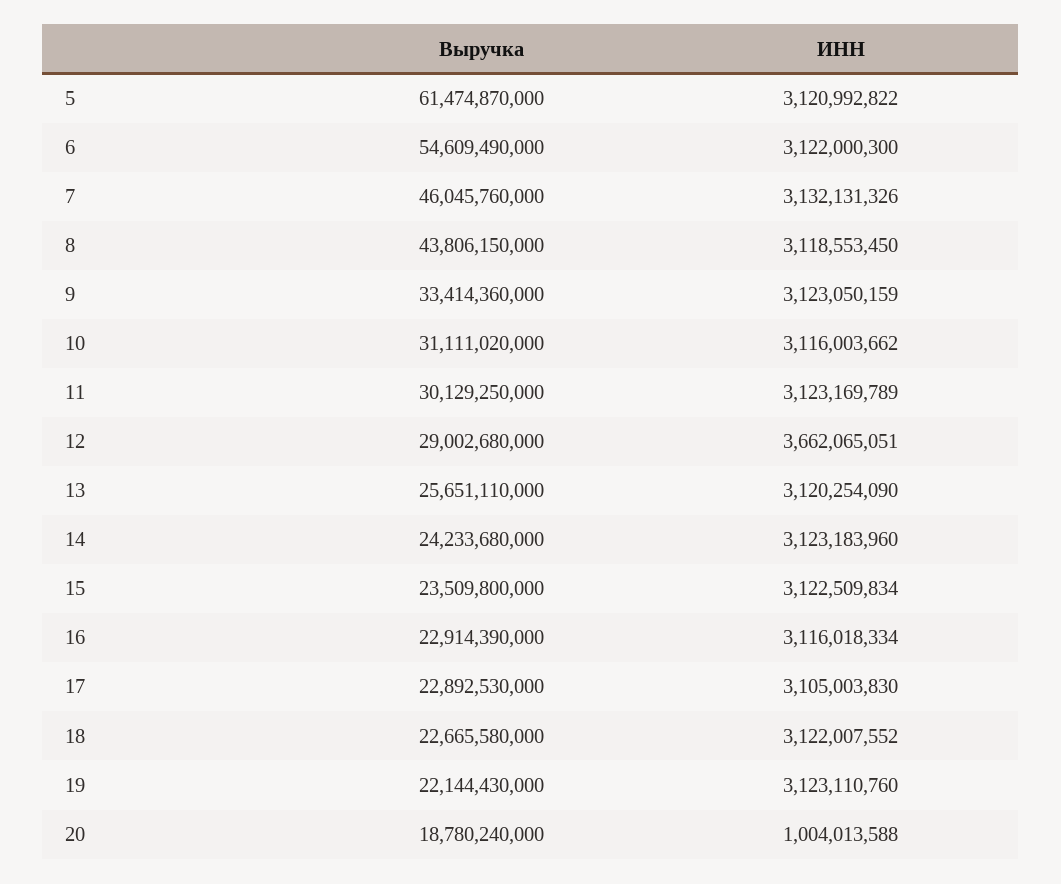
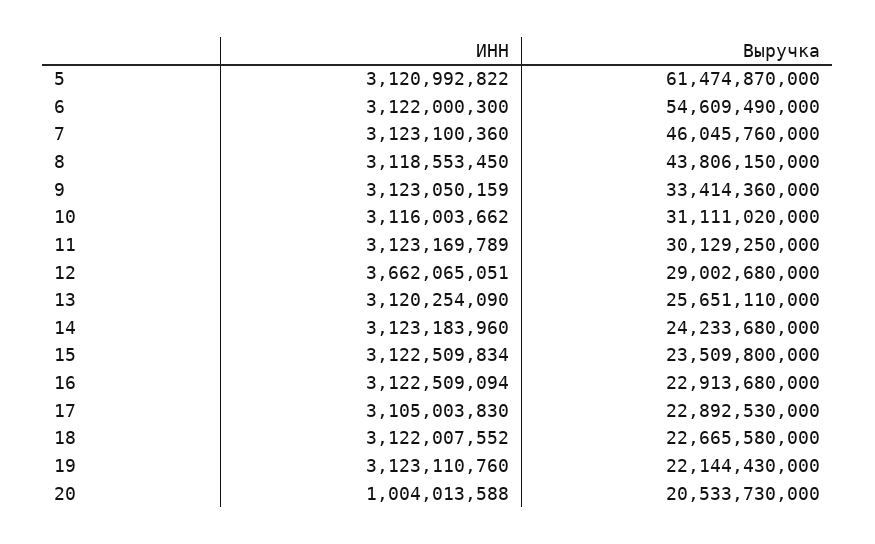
ИНН, 7: 3132131326 -> 3123100360
Выручка, 16: 22914390000 -> 22913680000
ИНН, 16: 3116018334 -> 3122509094
Выручка, 20: 18780240000 -> 20533730000

